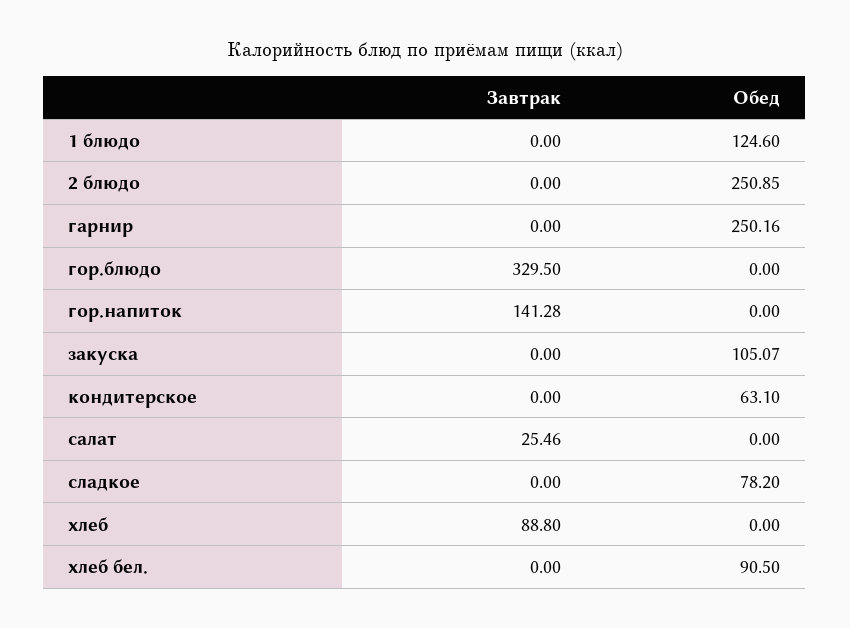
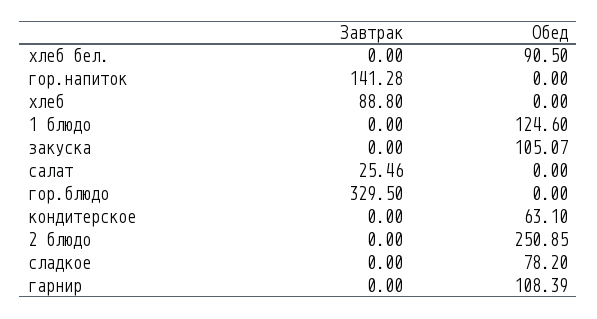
Обед, гарнир: 250.16 -> 108.39

